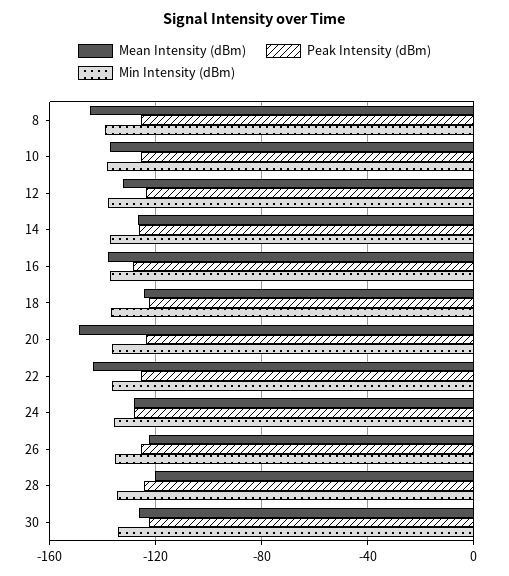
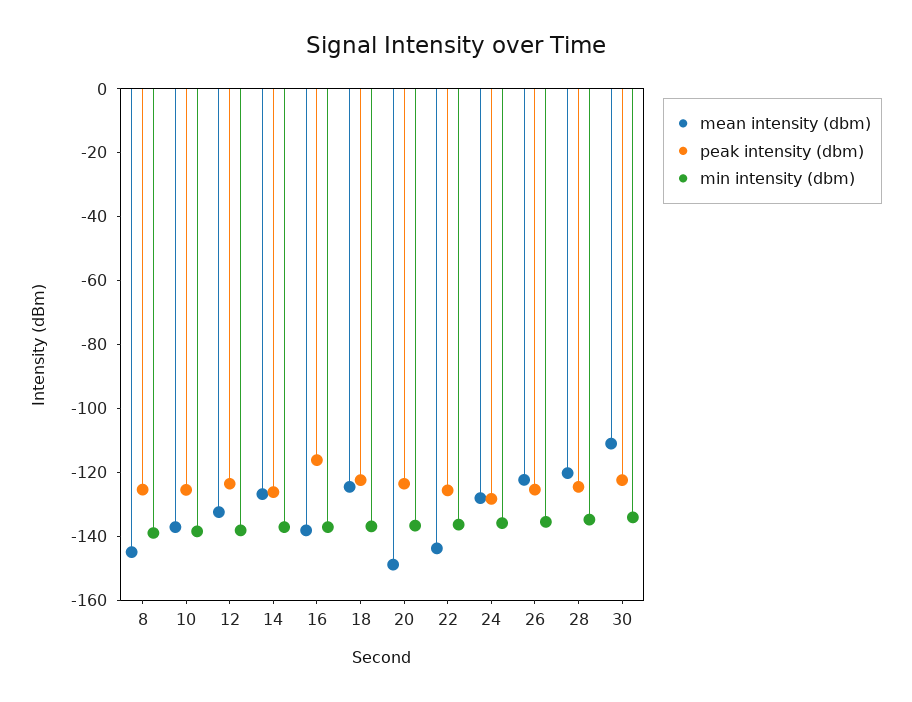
Peak Intensity (dBm), 16: -130 -> -115
Mean Intensity (dBm), 30: -125 -> -110

